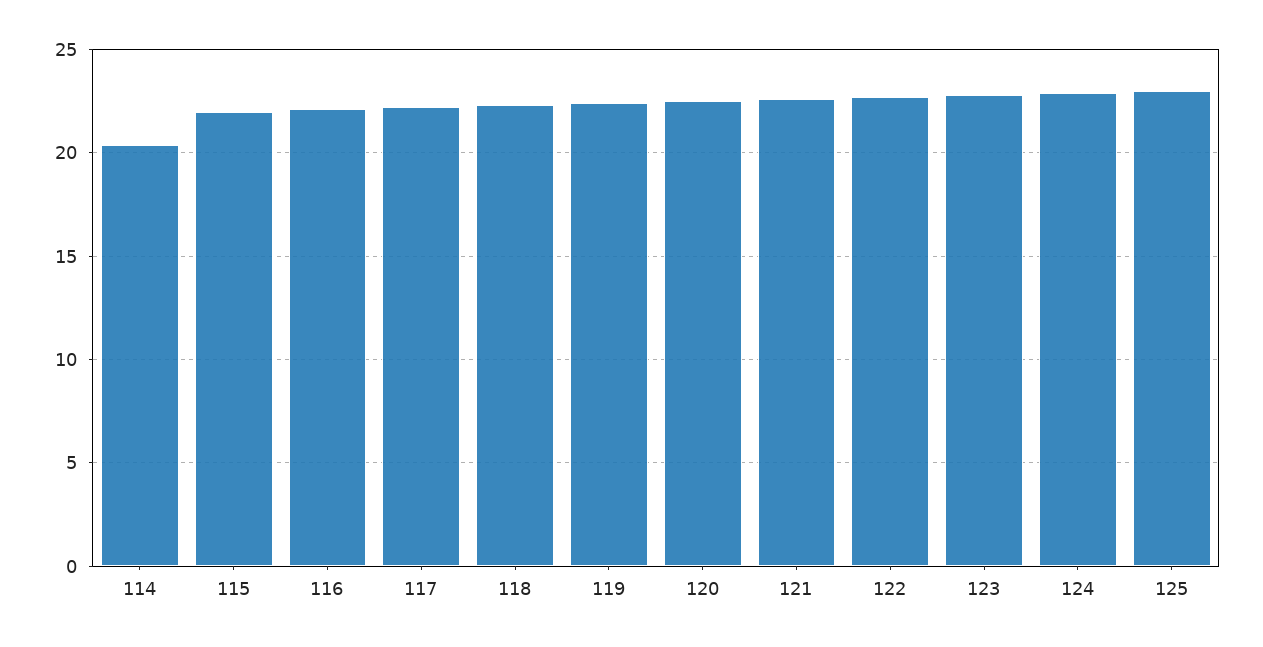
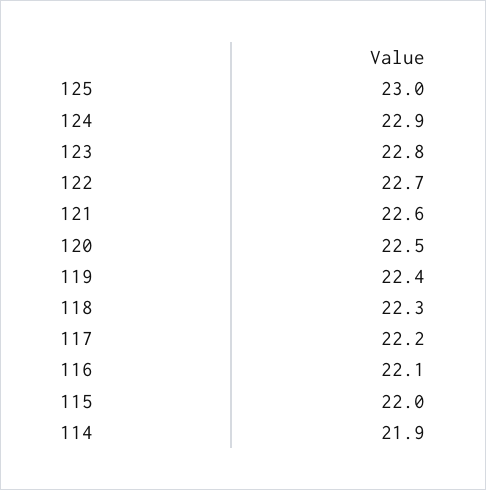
114: 20.5 -> 21.9

